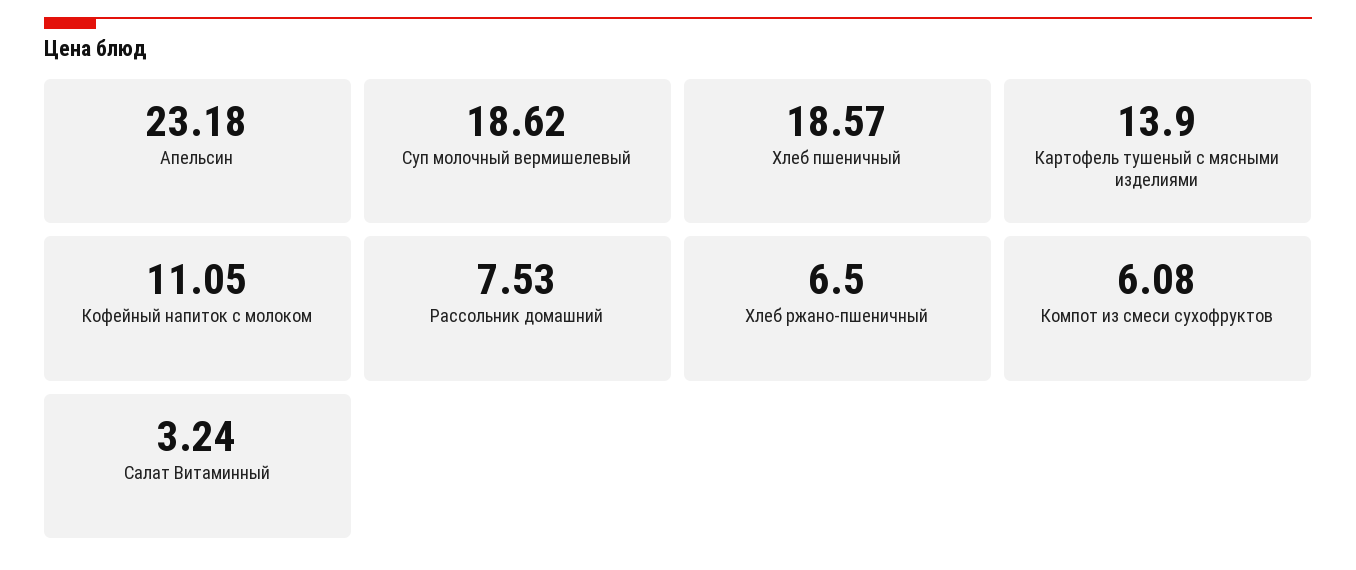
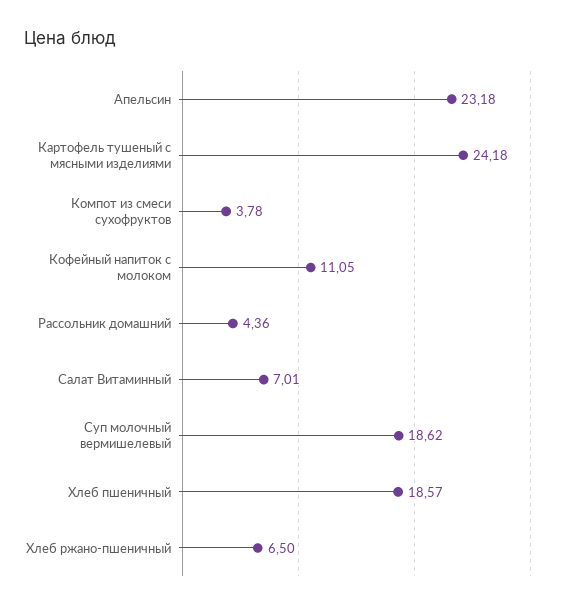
Картофель тушеный с мясными изделиями: 13.9 -> 24.18
Рассольник домашний: 7.53 -> 4.36
Компот из смеси сухофруктов: 6.08 -> 3.78
Салат Витаминный: 3.24 -> 7.01

